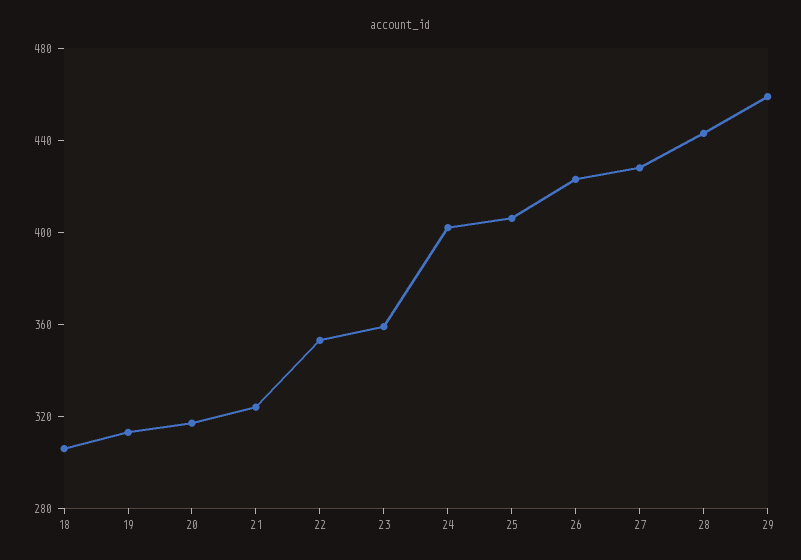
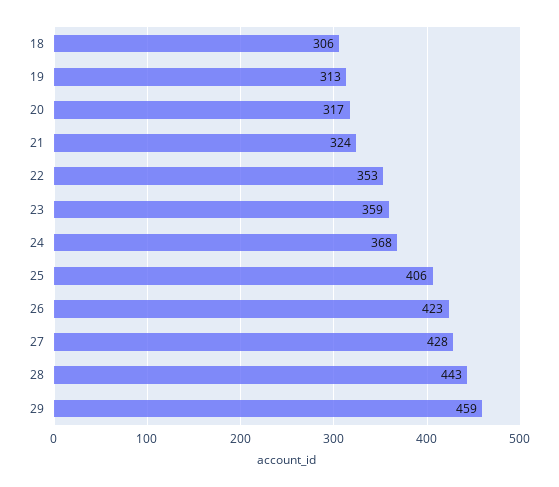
24: 400 -> 368

